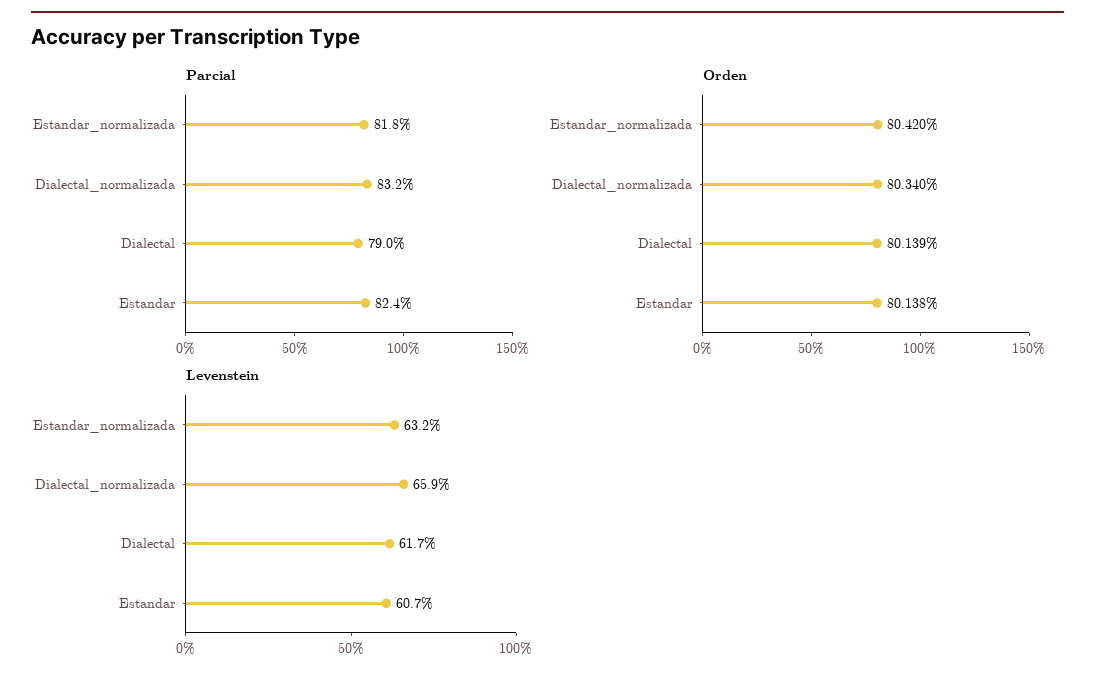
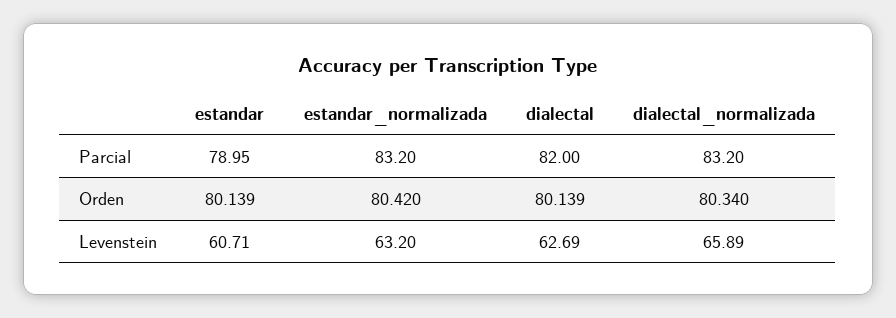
Parcial, Estandar_normalizada: 81.8 -> 83.2
Parcial, Dialectal: 79 -> 82
Parcial, Estandar: 82.4 -> 78.95
Orden, Estandar: 80.138 -> 80.139
Levenstein, Dialectal: 61.7 -> 62.69

